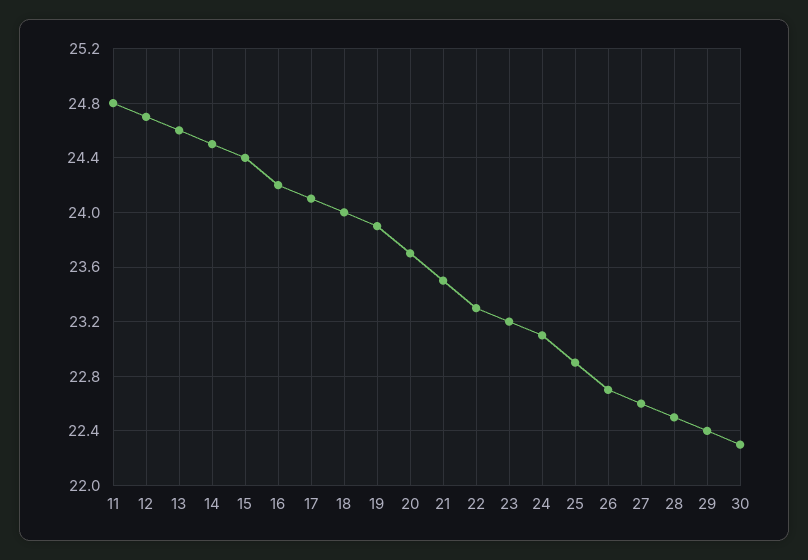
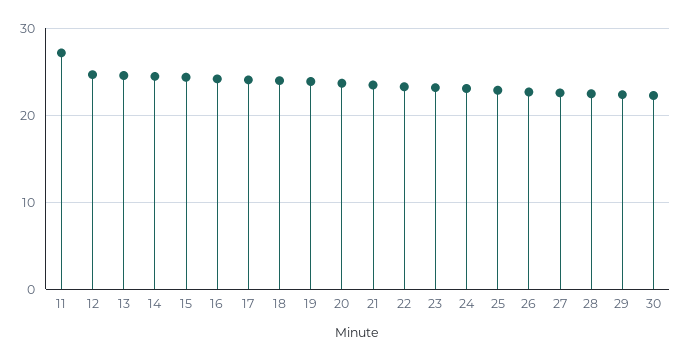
11: 24.8 -> 27

